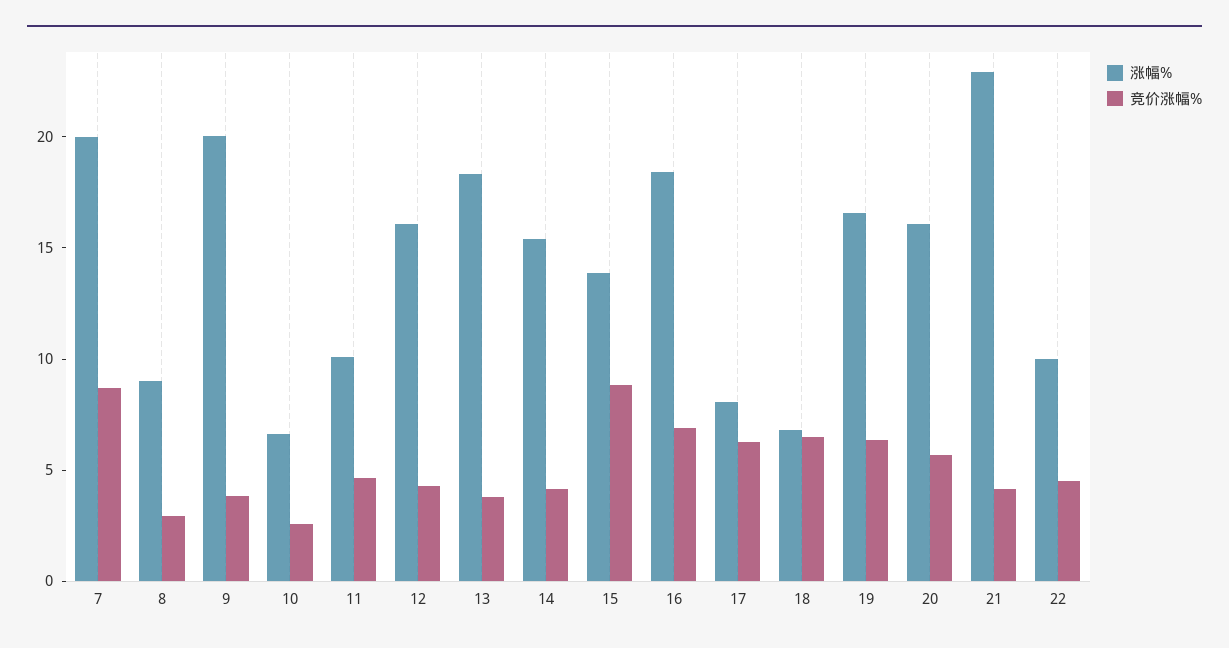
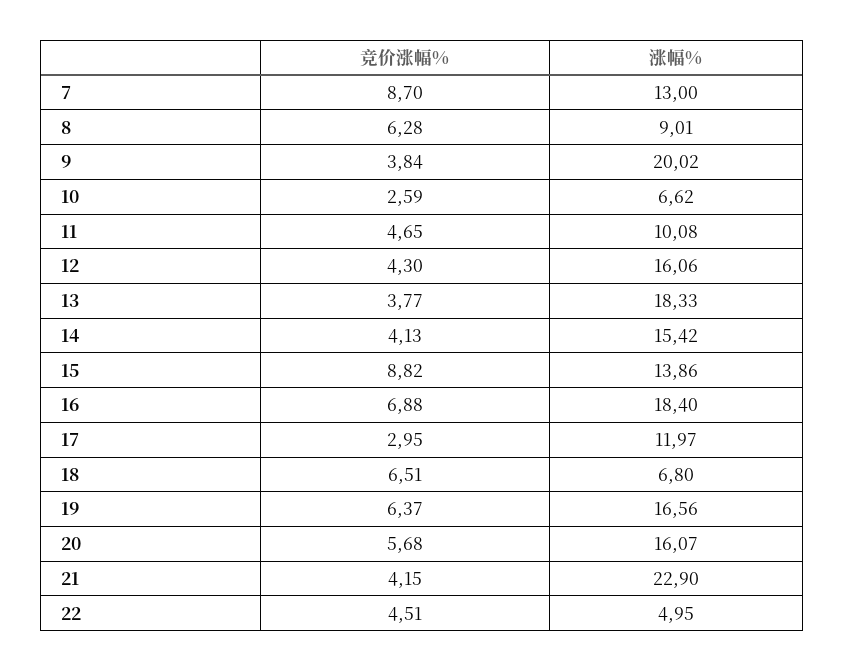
涨幅%, 7: 20 -> 13
竞价涨幅%, 8: 3 -> 6.28
涨幅%, 17: 8 -> 11.97
竞价涨幅%, 17: 6 -> 2.95
涨幅%, 22: 10 -> 4.95

